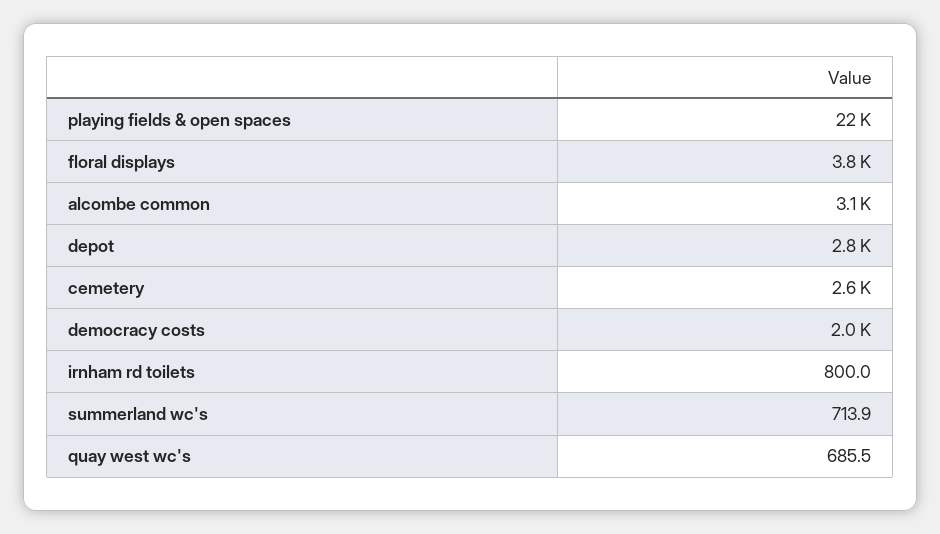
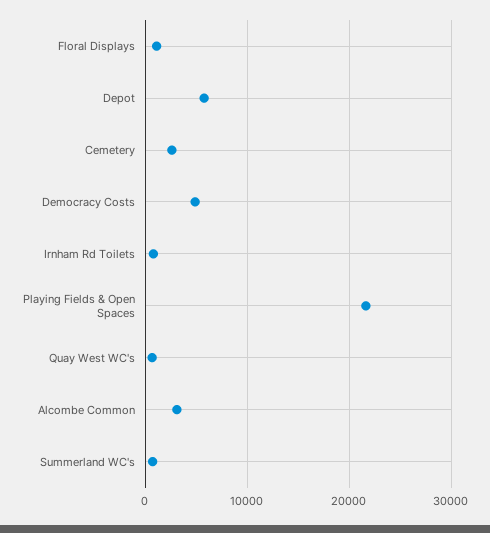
floral displays: 3800 -> 1000
depot: 2800 -> 6000
democracy costs: 2000 -> 5000

